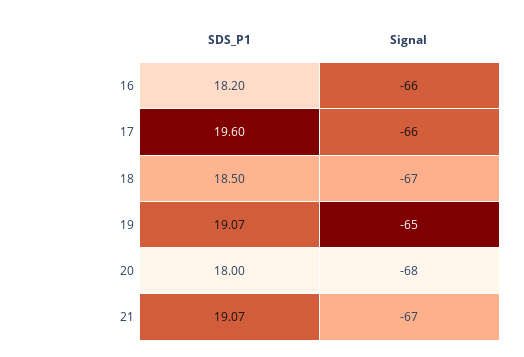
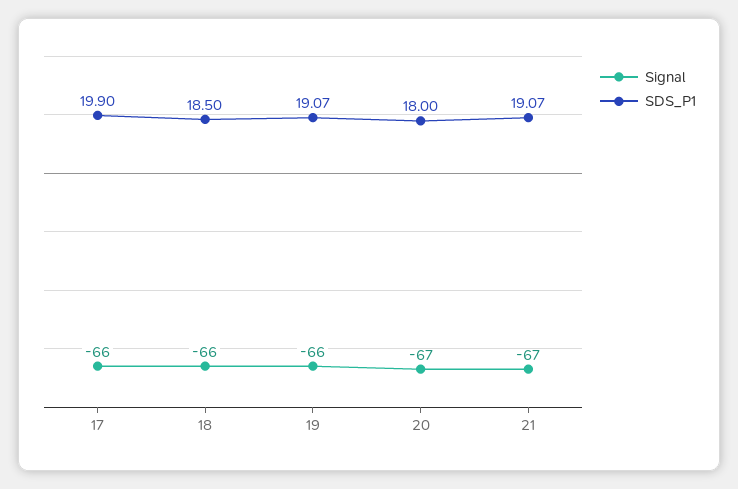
SDS_P1, 16: 18.2 -> none
Signal, 16: -66 -> none
SDS_P1, 17: 19.6 -> 19.9
Signal, 18: -67 -> -66
Signal, 19: -65 -> -66
Signal, 20: -68 -> -67

